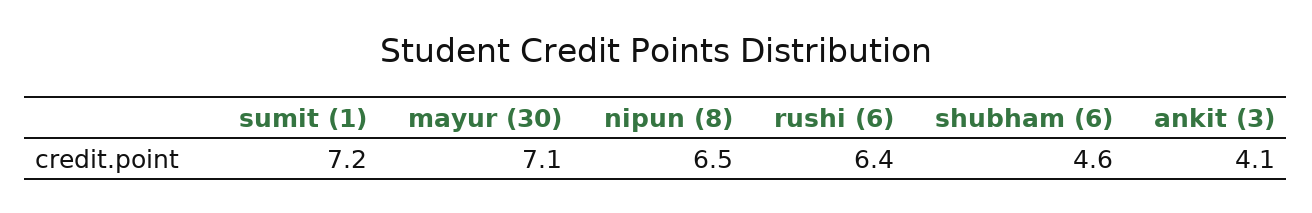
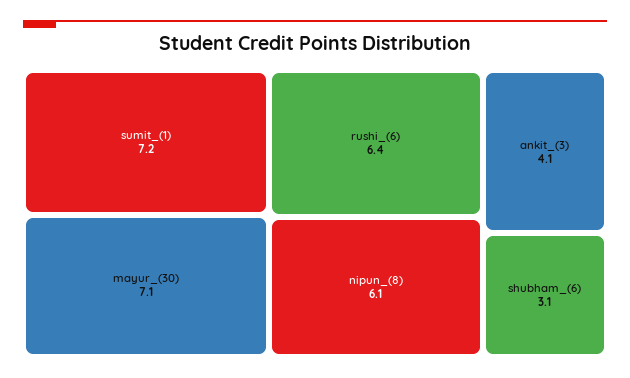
nipun (8): 6.5 -> 6.1
shubham (6): 4.6 -> 3.1

